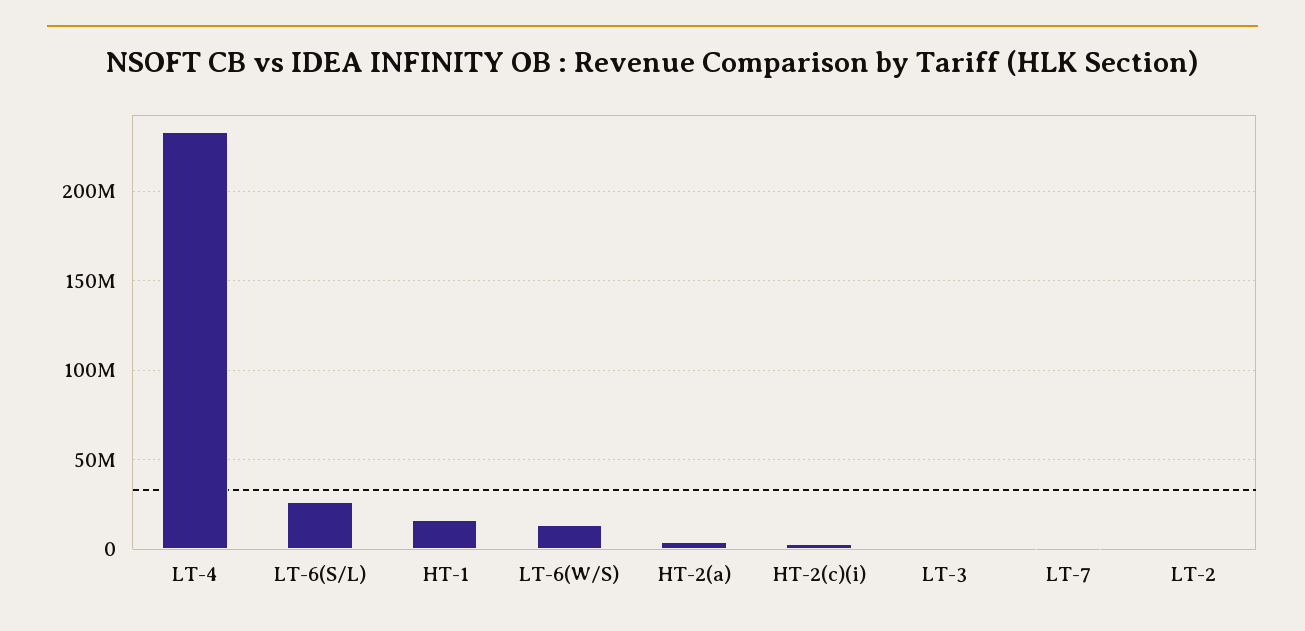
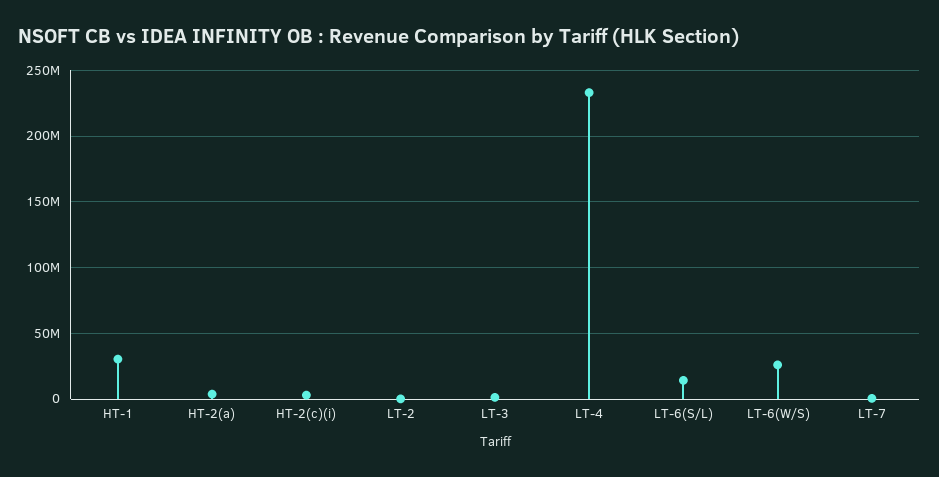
LT-6(S/L): 25000000 -> 15000000
HT-1: 15000000 -> 30000000
LT-6(W/S): 15000000 -> 25000000

